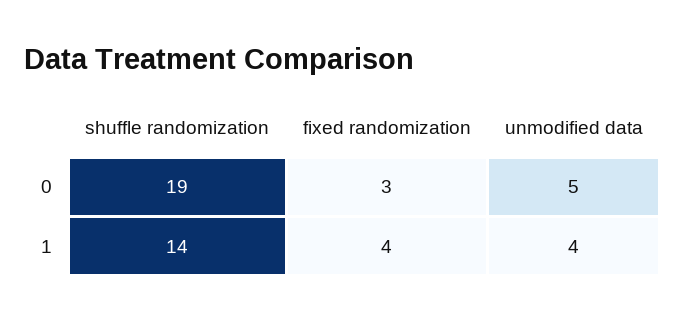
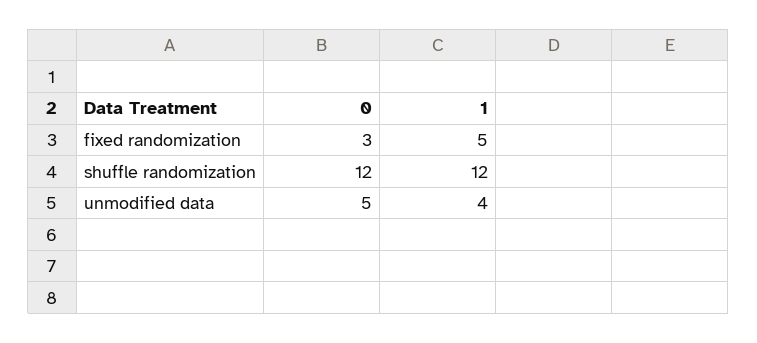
shuffle randomization, 0: 19 -> 12
shuffle randomization, 1: 14 -> 12
fixed randomization, 1: 4 -> 5

